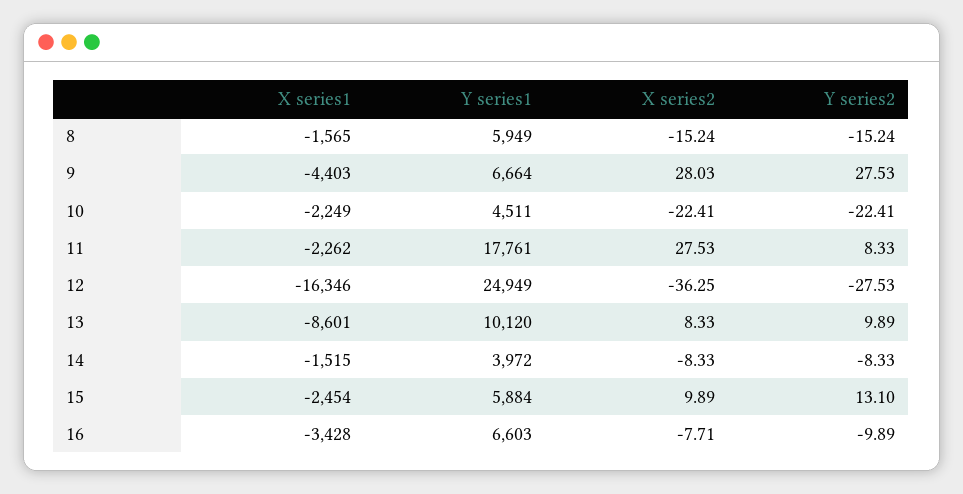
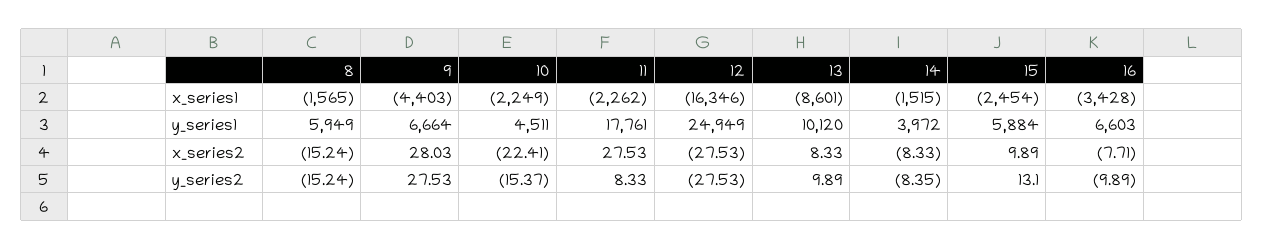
Y series2, 10: -22.41 -> -15.37
X series2, 12: -36.25 -> -27.53
Y series2, 14: -8.33 -> -8.35

